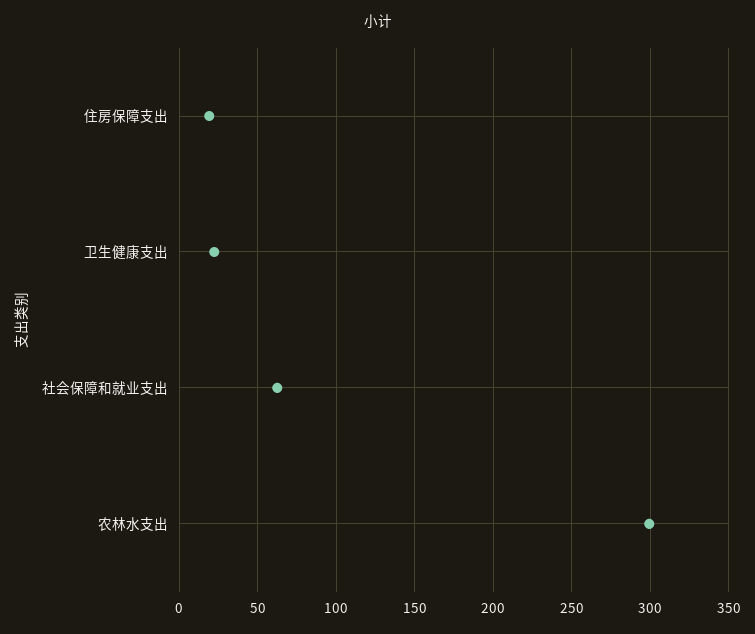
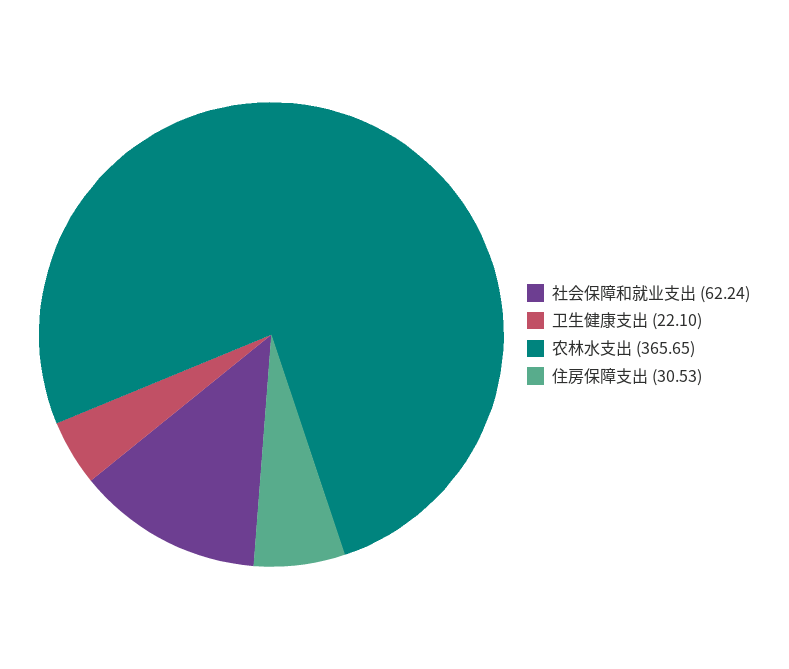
住房保障支出: 20 -> 30.53
农林水支出: 300 -> 365.65

